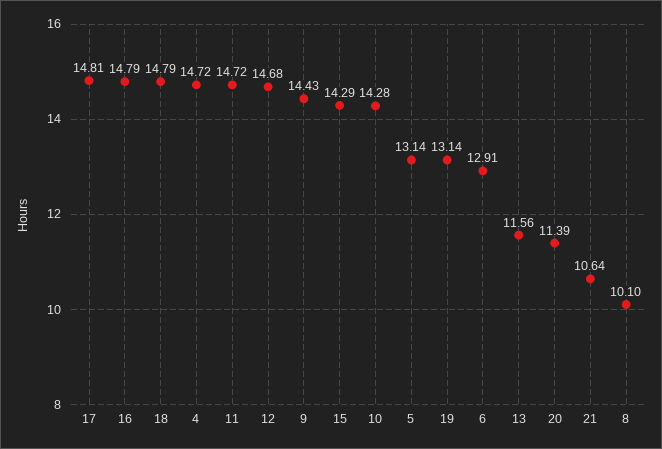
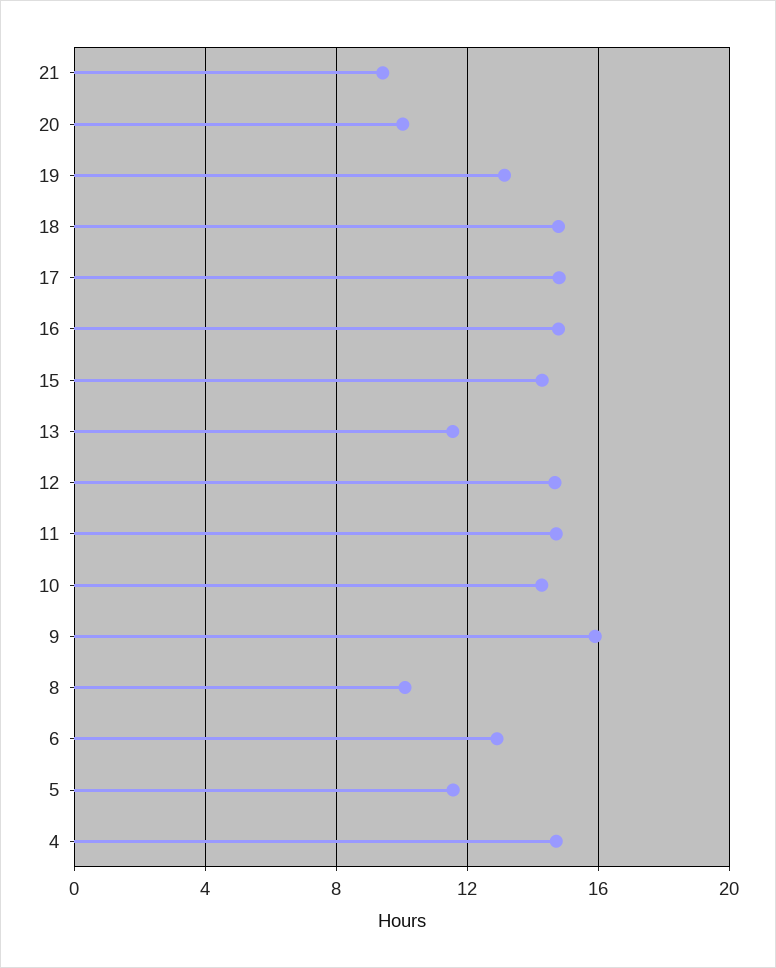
9: 14.43 -> 16
5: 13.14 -> 11.5
20: 11.39 -> 10
21: 10.64 -> 9.5

